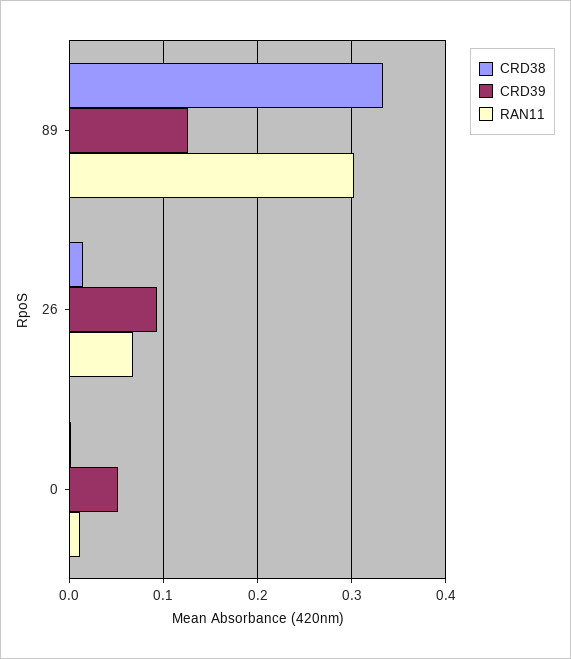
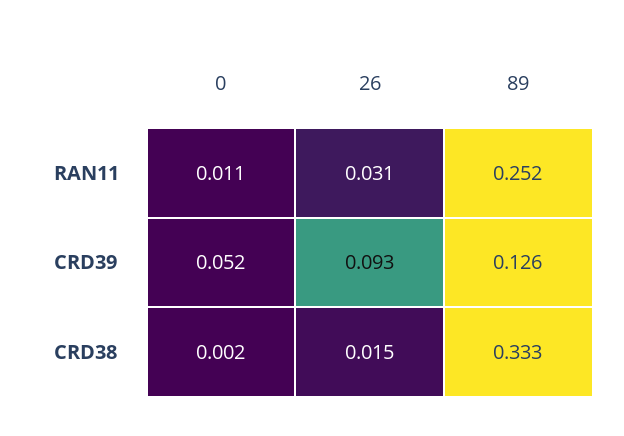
RAN11, 89: 0.3 -> 0.252
RAN11, 26: 0.07 -> 0.031

